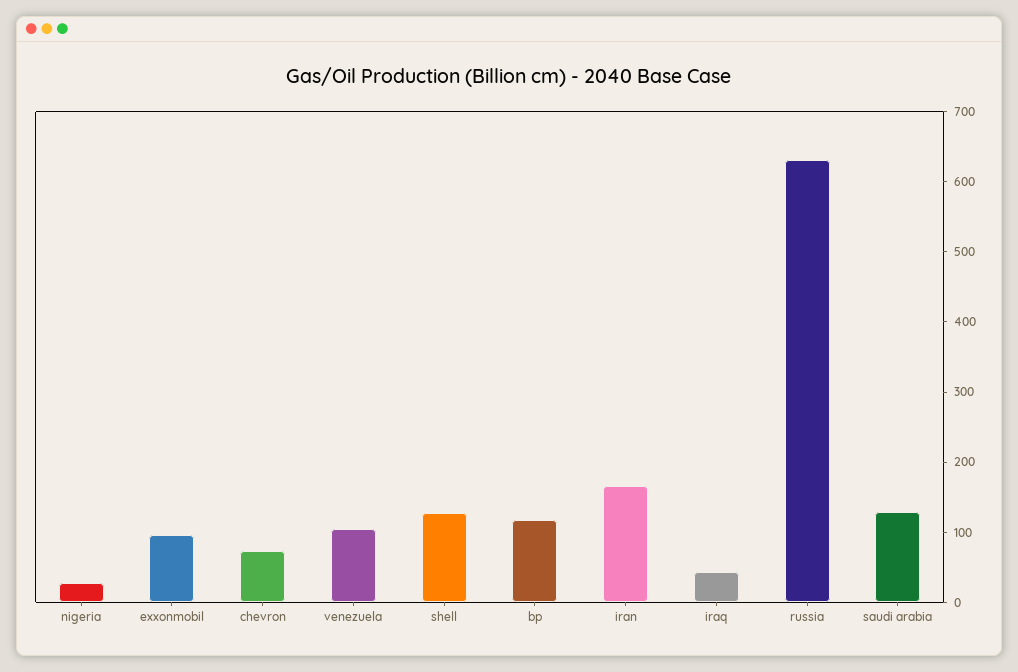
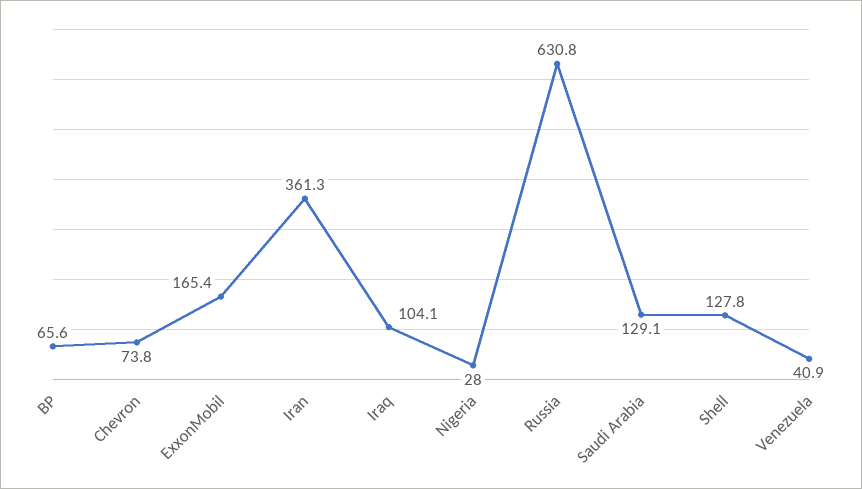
exxonmobil: 100 -> 165.4
venezuela: 100 -> 40.9
bp: 120 -> 65.6
iran: 160 -> 361.3
iraq: 40 -> 104.1

